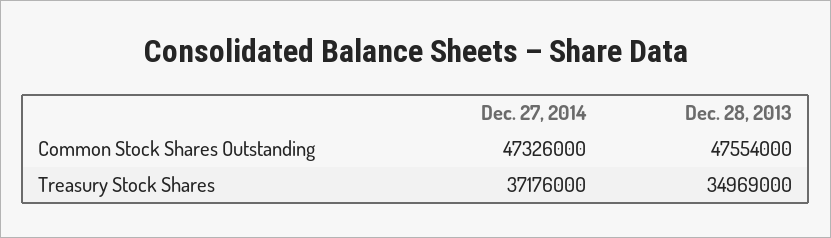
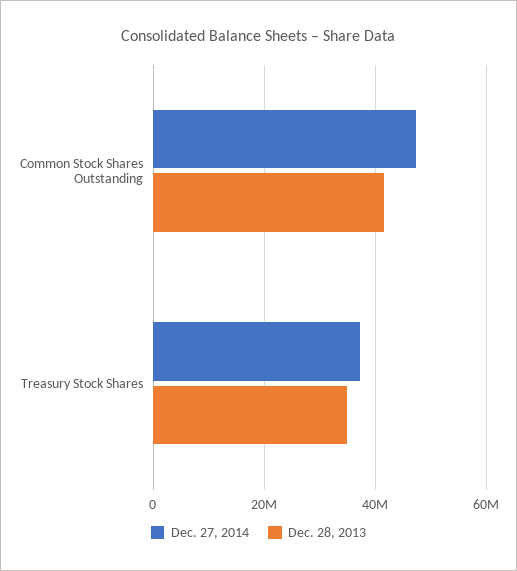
Dec. 28, 2013, Common Stock Shares Outstanding: 47554000 -> 42000000

